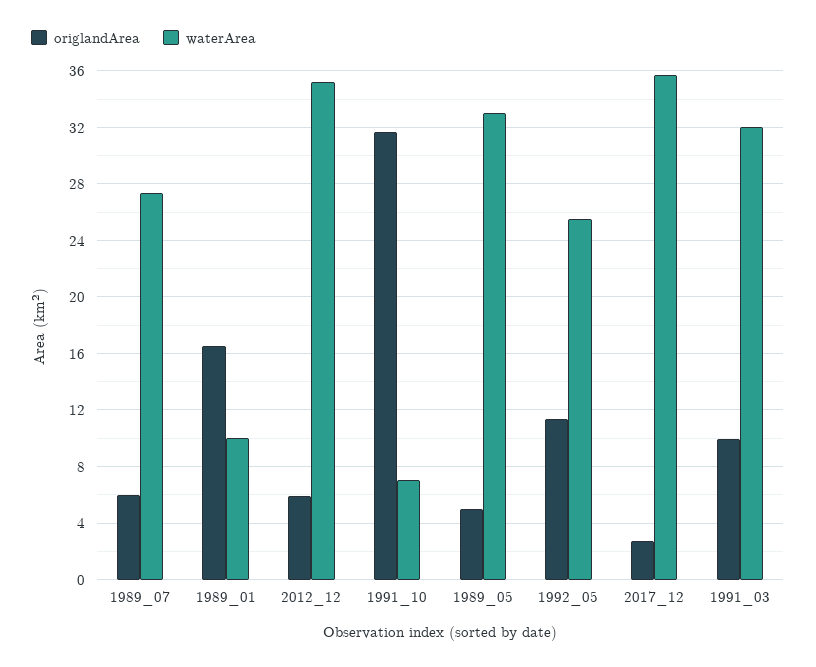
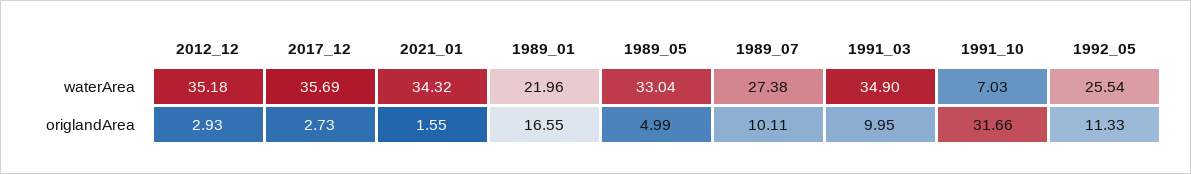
origlandArea, 1989_07: 6 -> 10.11
waterArea, 1989_01: 10 -> 21.96
origlandArea, 2012_12: 6 -> 2.93
waterArea, 1991_03: 32 -> 34.9
waterArea, 2021_01: none -> 34.32
origlandArea, 2021_01: none -> 1.55

